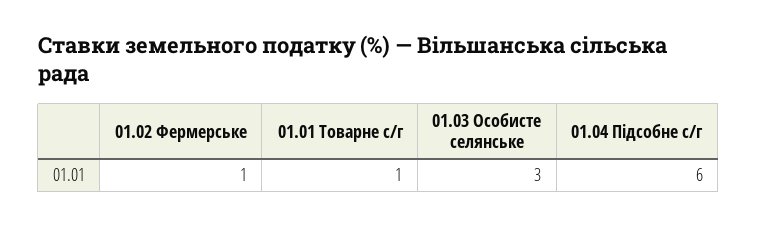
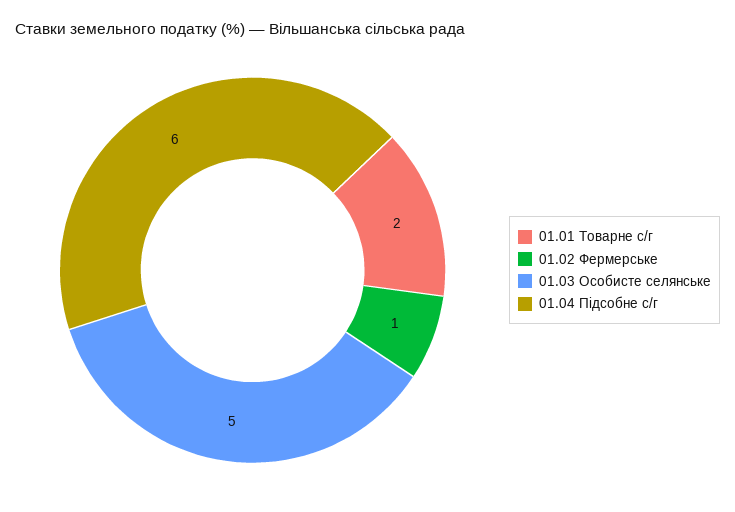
01.01 Товарне с/г: 1 -> 2
01.03 Особисте селянське: 3 -> 5

